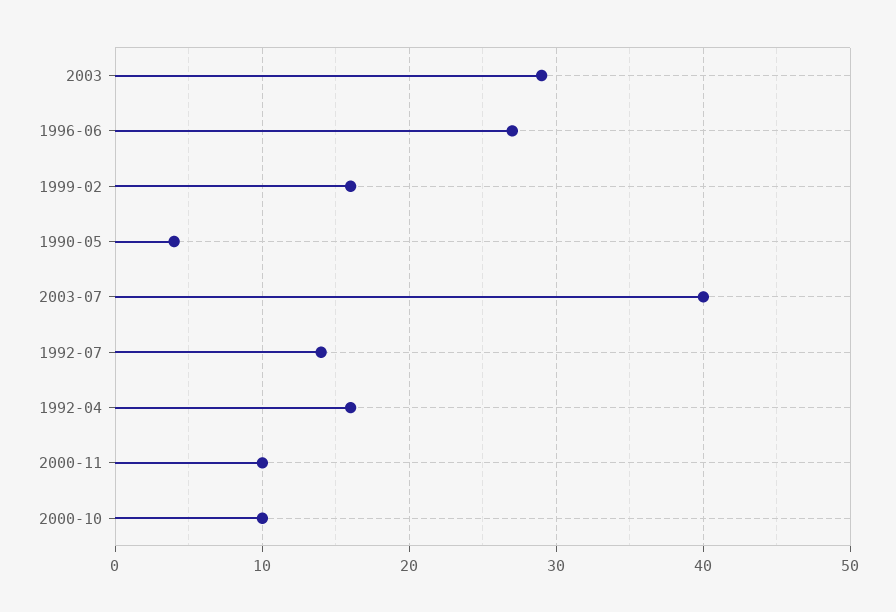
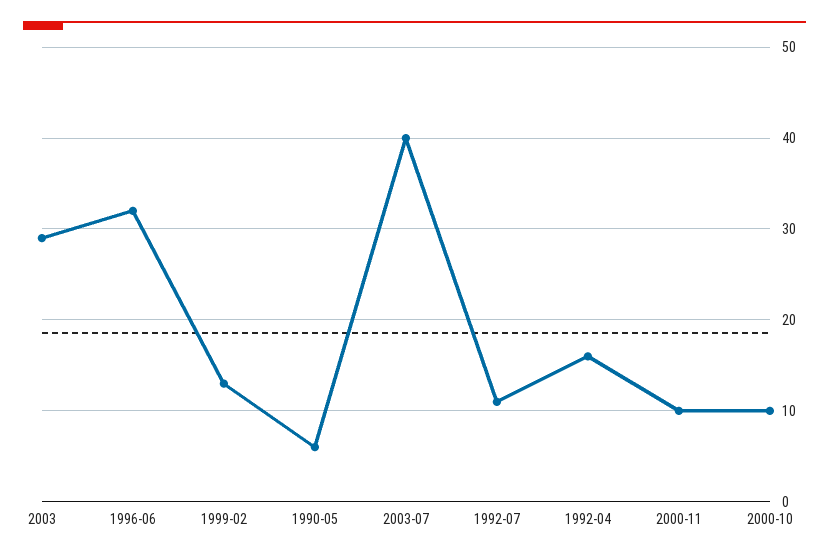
1996-06: 27 -> 32
1999-02: 16 -> 13
1990-05: 4 -> 6
1992-07: 14 -> 11

